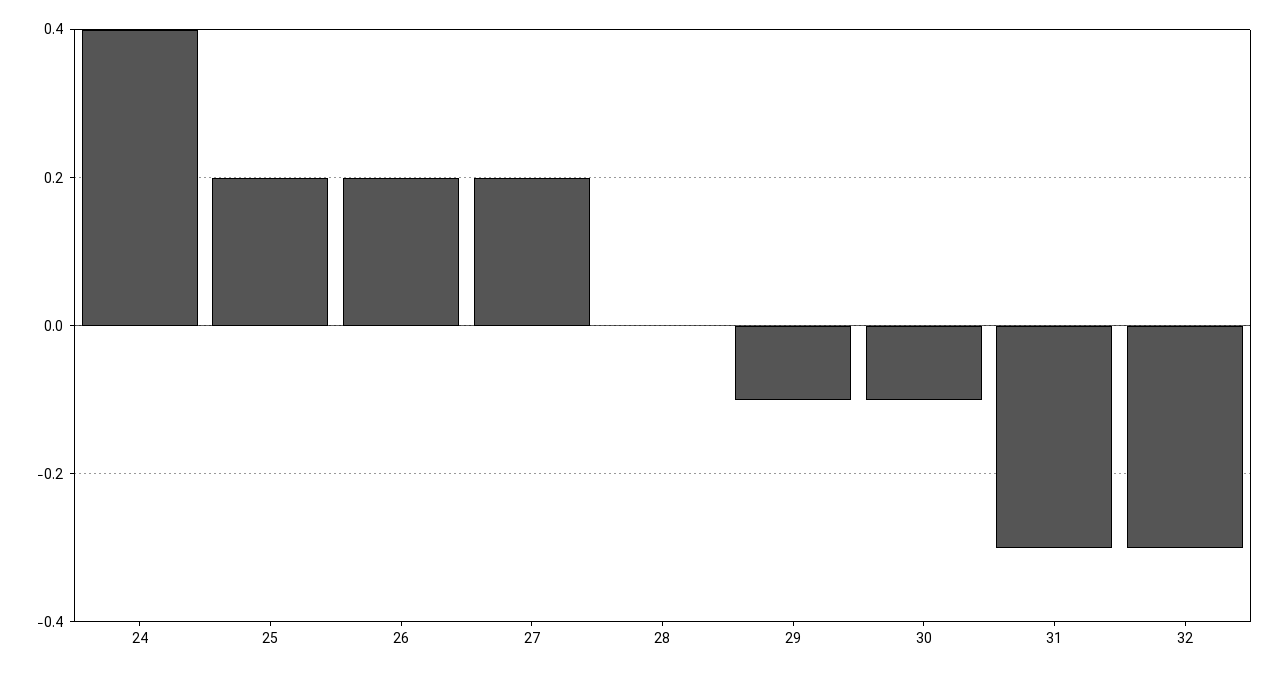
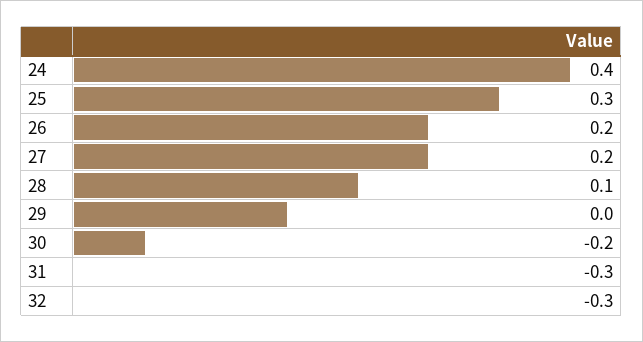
25: 0.2 -> 0.3
28: 0 -> 0.1
29: -0.1 -> 0
30: -0.1 -> -0.2

